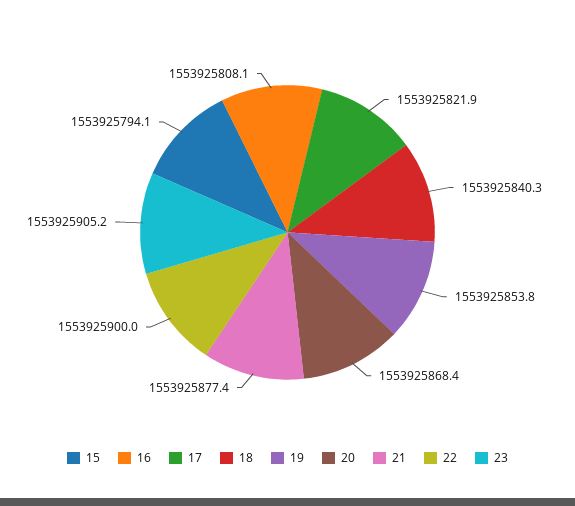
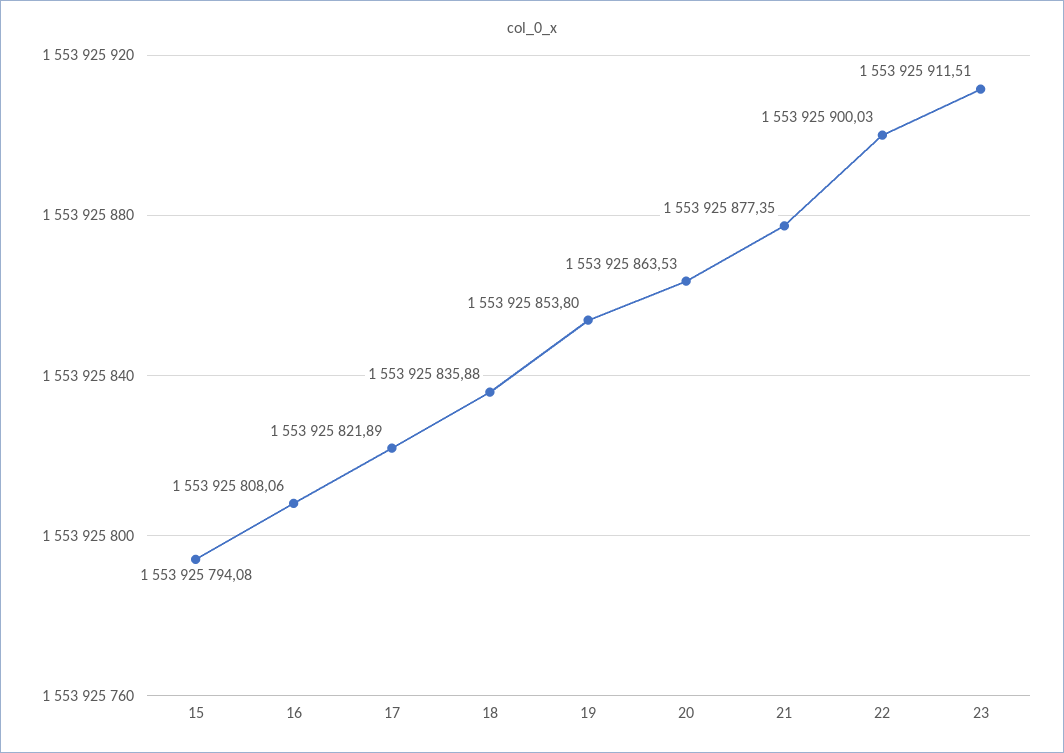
18: 1553925840.3 -> 1553925835.88
20: 1553925868.4 -> 1553925863.53
23: 1553925905.2 -> 1553925911.51

